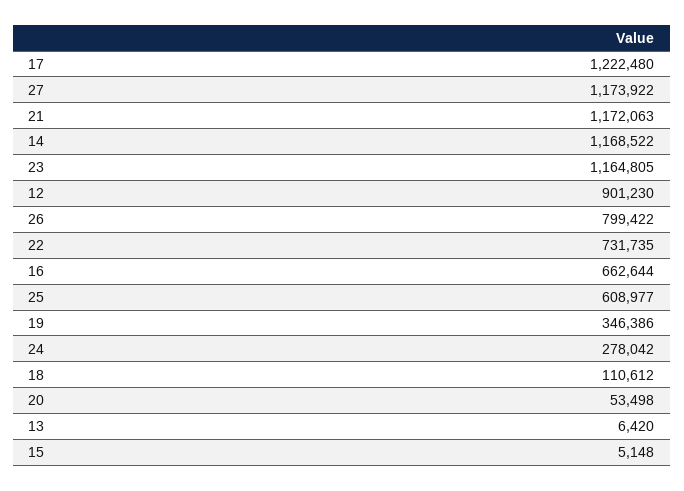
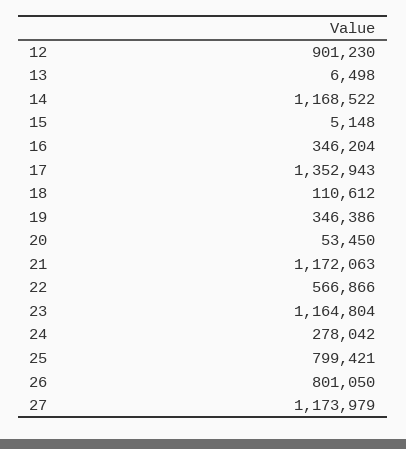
17: 1222480 -> 1352943
27: 1173922 -> 1173979
23: 1164805 -> 1164804
26: 799422 -> 801050
22: 731735 -> 566866
16: 662644 -> 346204
25: 608977 -> 799421
20: 53498 -> 53450
13: 6420 -> 6498

